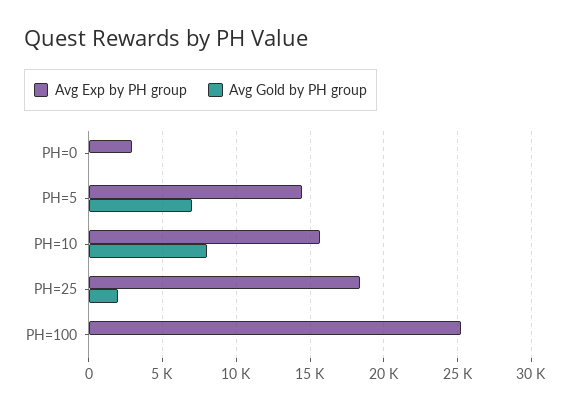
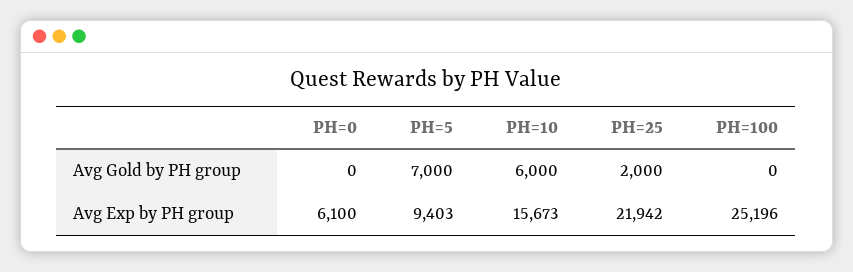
Avg Exp by PH group, PH=0: 3000 -> 6100
Avg Exp by PH group, PH=5: 14500 -> 9403
Avg Gold by PH group, PH=10: 8000 -> 6000
Avg Exp by PH group, PH=25: 18500 -> 21942

